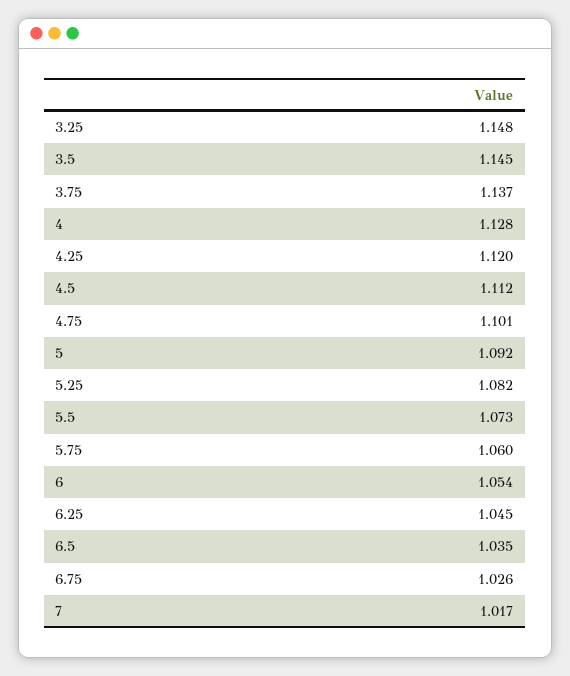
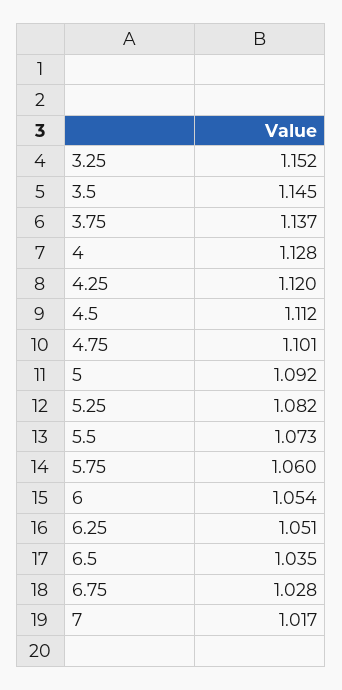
3.25: 1.148 -> 1.152
6.25: 1.045 -> 1.051
6.75: 1.026 -> 1.028

